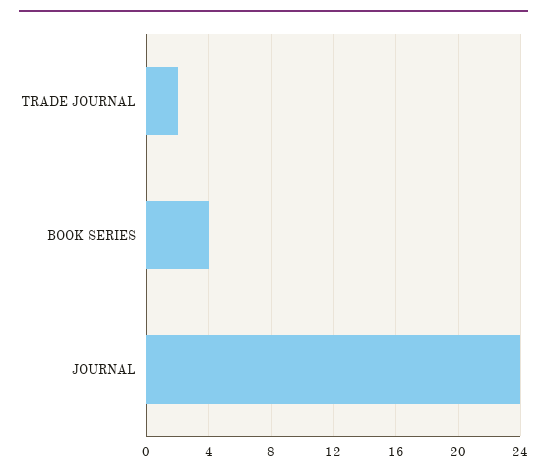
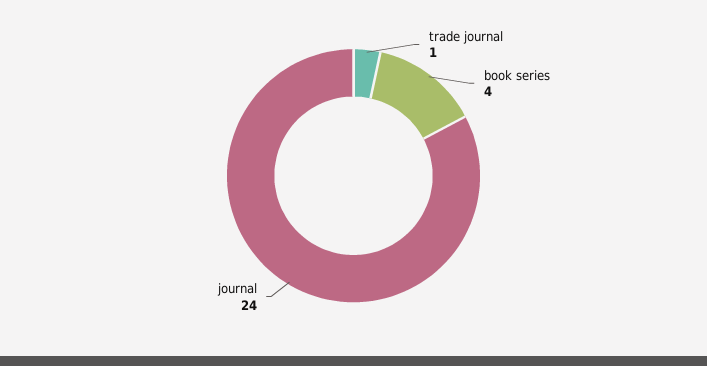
TRADE JOURNAL: 2 -> 1

